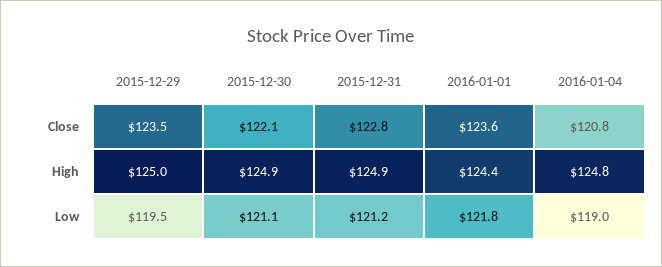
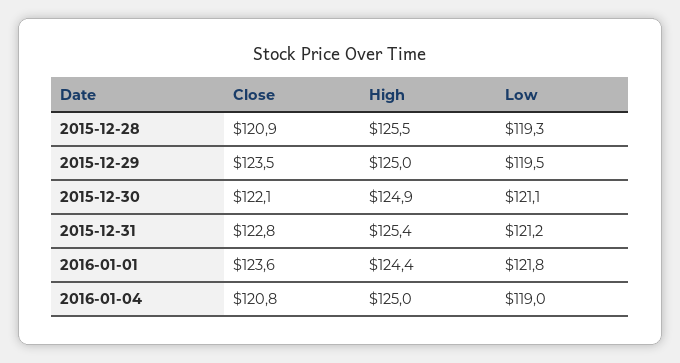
2015-12-31, High: 124.9 -> 125.4
2016-01-04, High: 124.8 -> 125
2015-12-28, Close: none -> 120.9
2015-12-28, High: none -> 125.5
2015-12-28, Low: none -> 119.3

